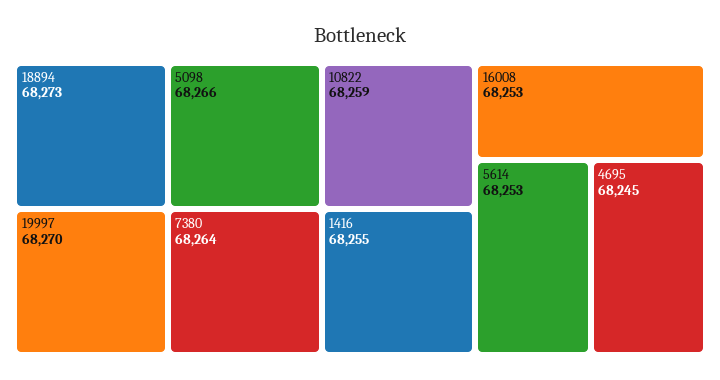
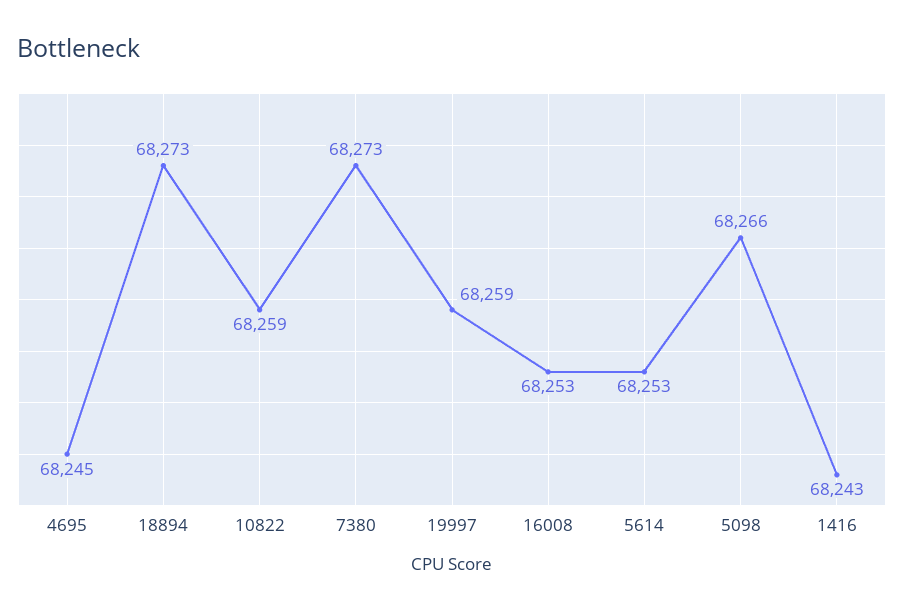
19997: 68270 -> 68259
7380: 68264 -> 68273
1416: 68255 -> 68243

